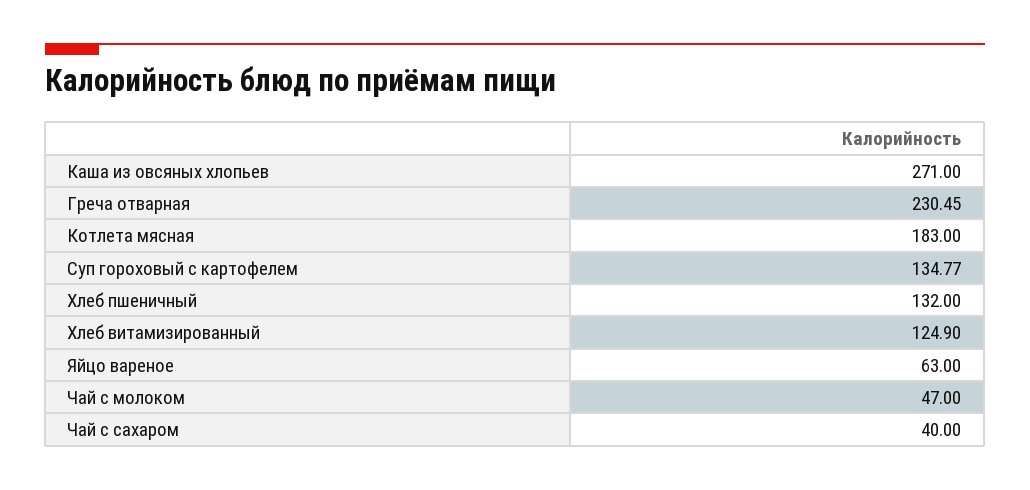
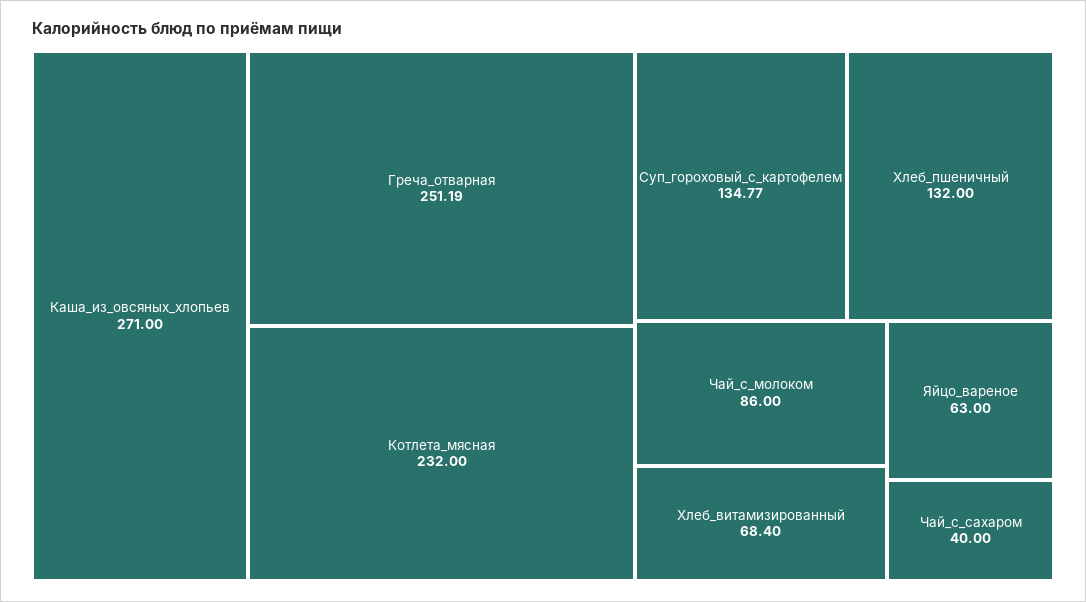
Греча отварная: 230.45 -> 251.19
Котлета мясная: 183 -> 232
Хлеб витамизированный: 124.9 -> 68.4
Чай с молоком: 47 -> 86

